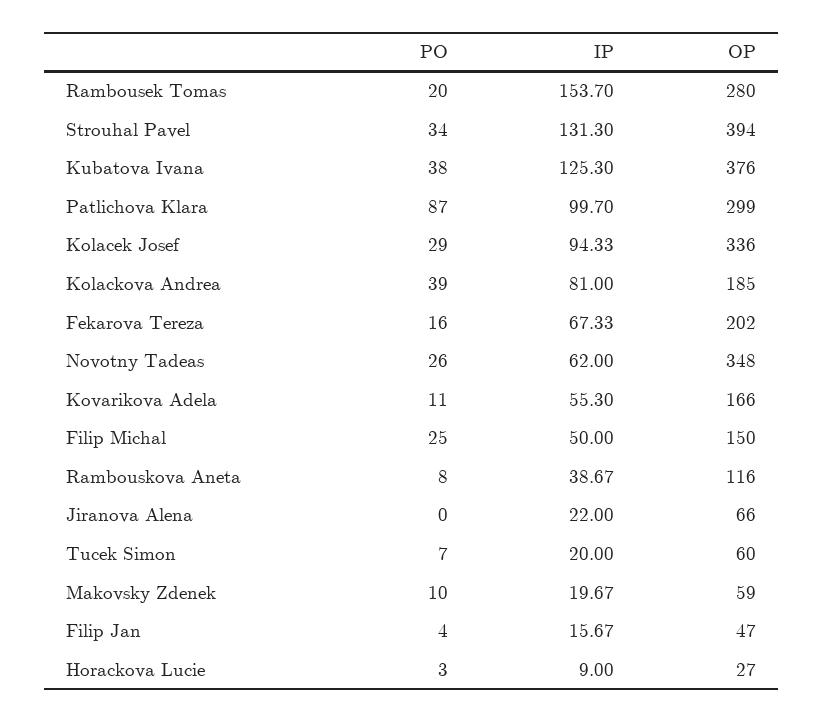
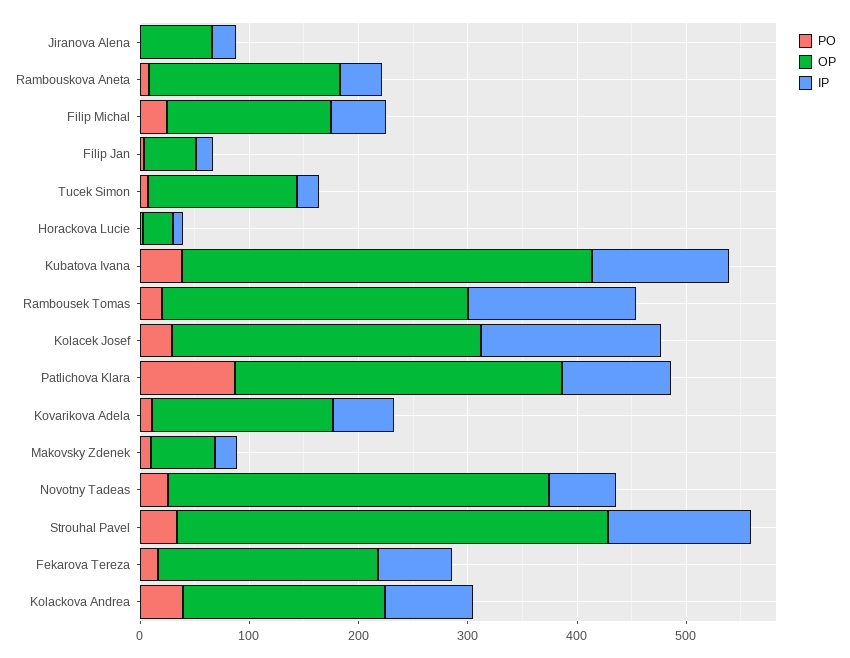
IP, Kolacek Josef: 94.33 -> 160
OP, Kolacek Josef: 336 -> 280
OP, Rambouskova Aneta: 116 -> 180
OP, Tucek Simon: 60 -> 140

